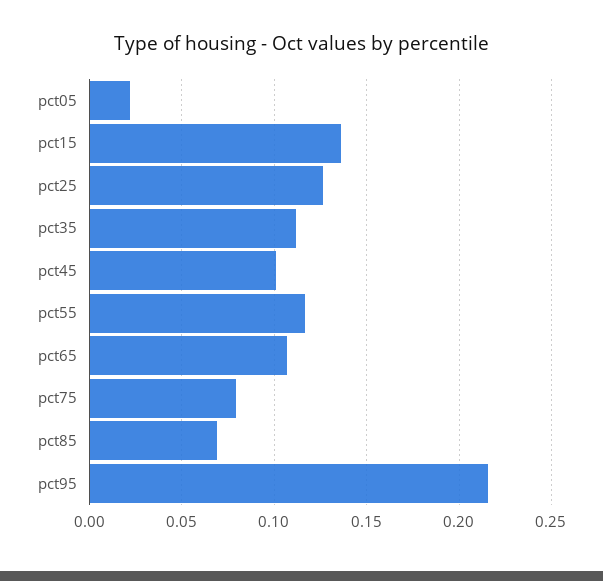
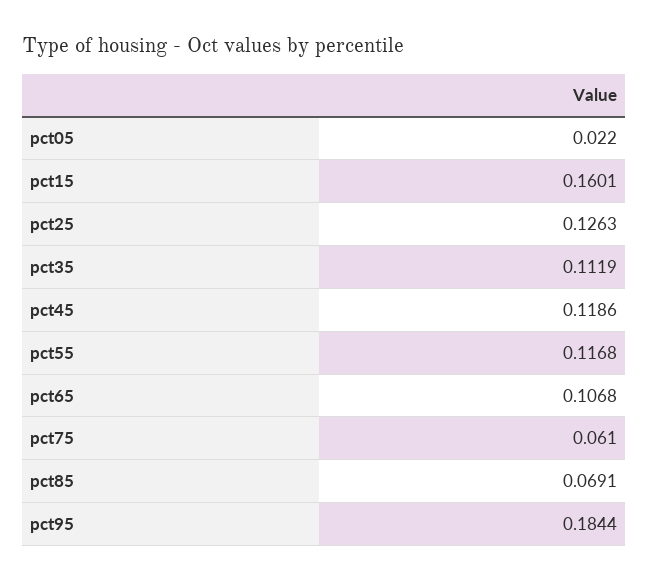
pct15: 0.135 -> 0.1601
pct45: 0.1 -> 0.1186
pct75: 0.08 -> 0.061
pct95: 0.215 -> 0.1844

